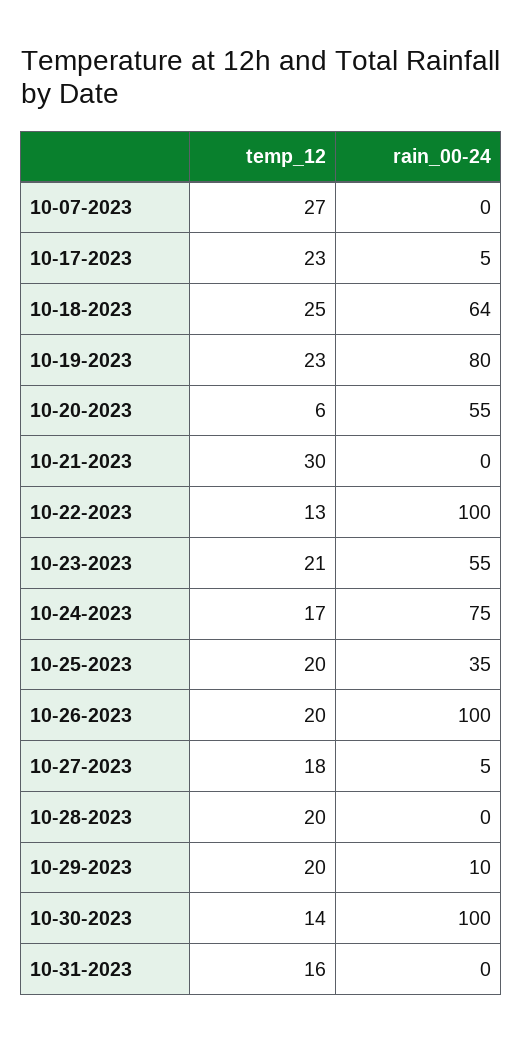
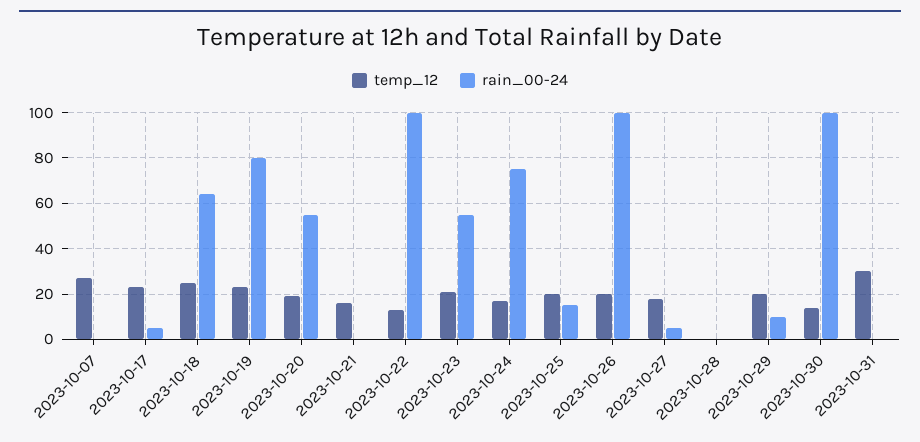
temp_12, 10-20-2023: 6 -> 20
temp_12, 10-21-2023: 30 -> 15
rain_00-24, 10-25-2023: 35 -> 15
temp_12, 10-28-2023: 20 -> 0
temp_12, 10-31-2023: 16 -> 30

